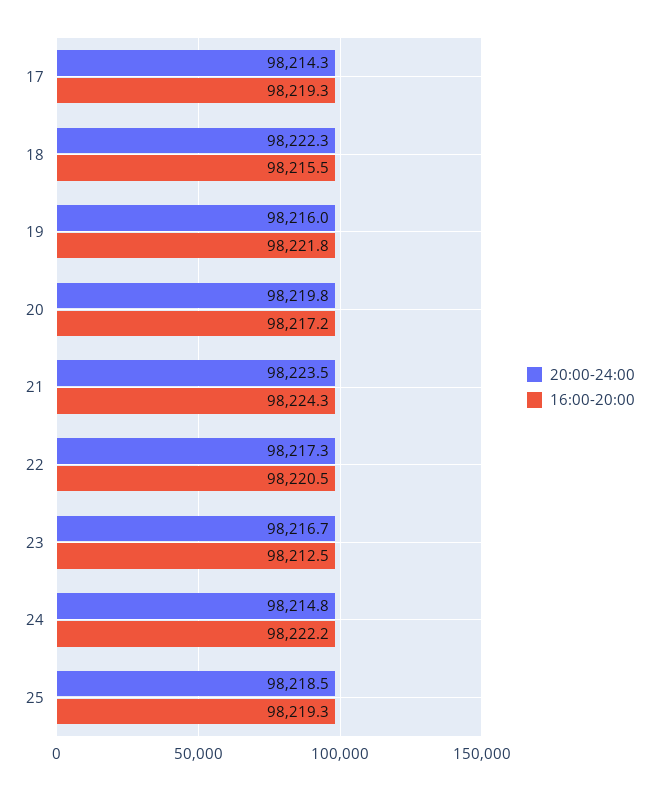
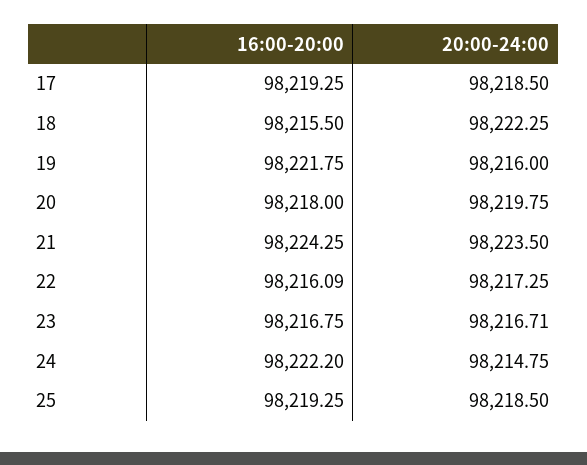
20:00-24:00, 17: 98214.3 -> 98218.5
16:00-20:00, 20: 98217.2 -> 98218
16:00-20:00, 22: 98220.5 -> 98216.09
16:00-20:00, 23: 98212.5 -> 98216.75

